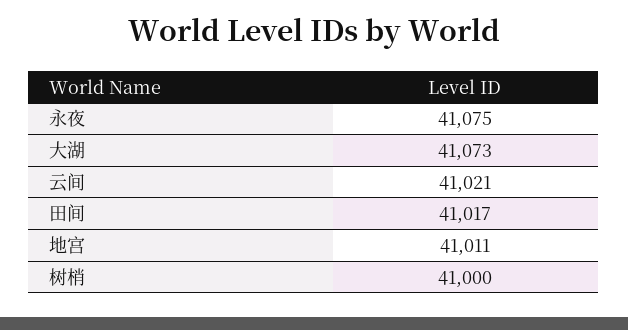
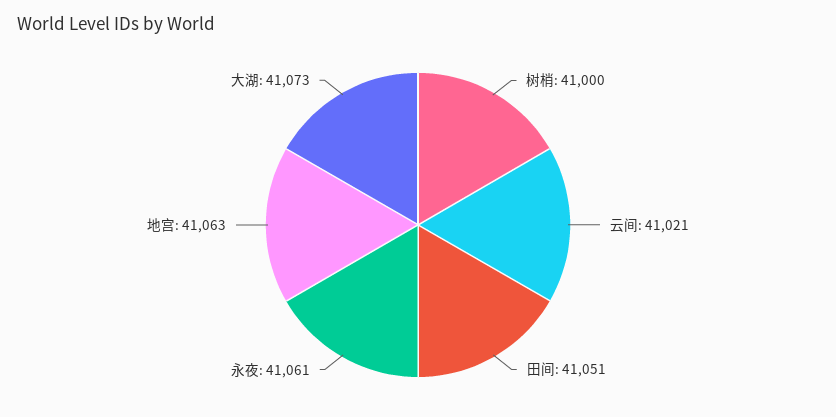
永夜: 41075 -> 41061
田间: 41017 -> 41051
地宫: 41011 -> 41063

